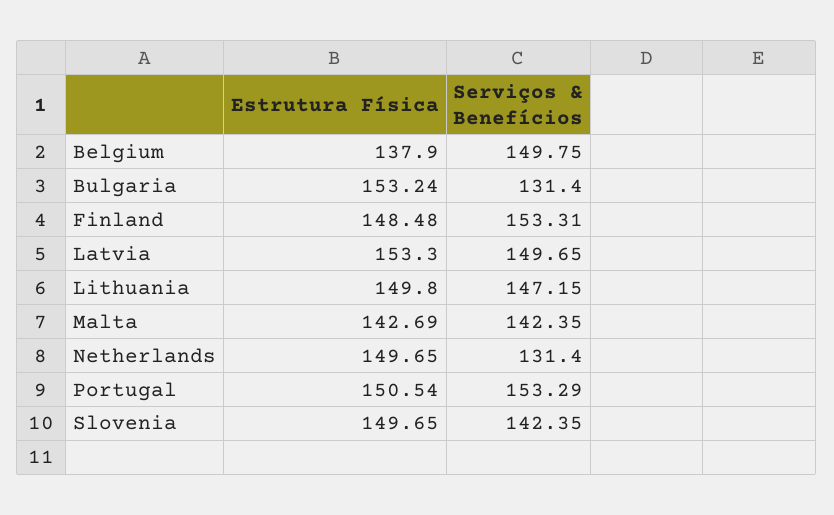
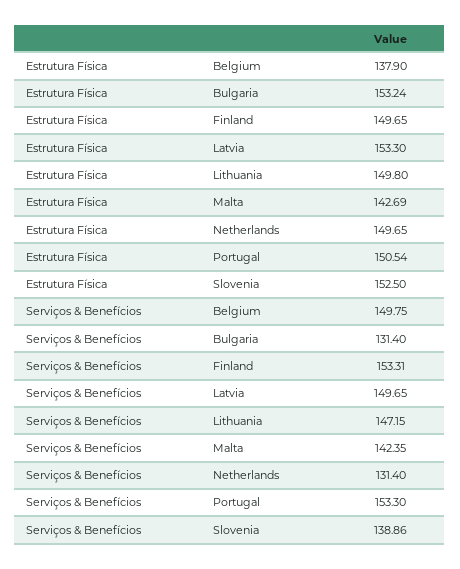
Estrutura Física, Finland: 148.48 -> 149.65
Serviços & Benefícios, Portugal: 153.29 -> 153.3
Estrutura Física, Slovenia: 149.65 -> 152.5
Serviços & Benefícios, Slovenia: 142.35 -> 138.86

